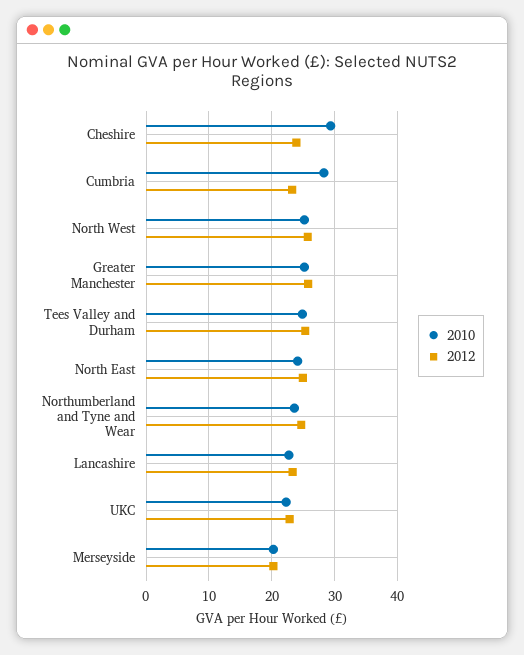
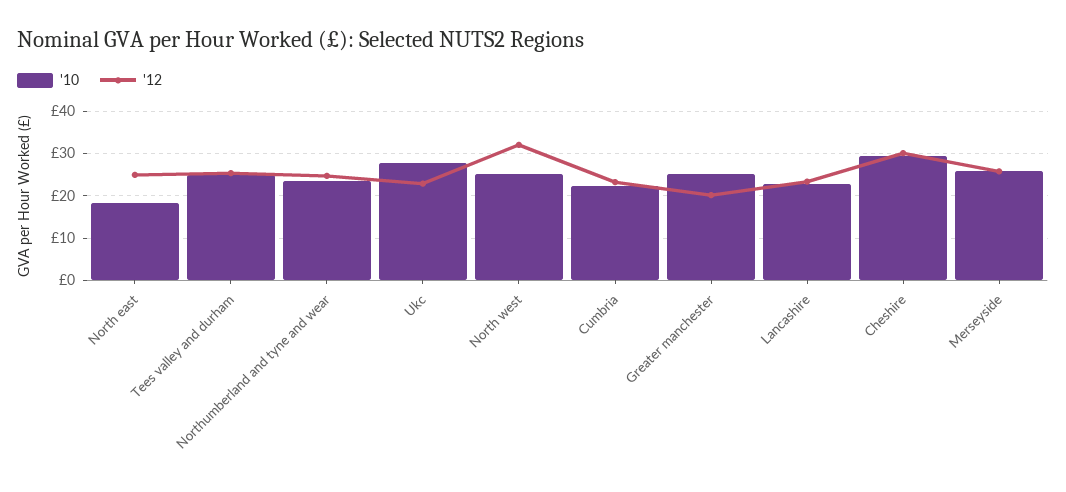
2012, Cheshire: 24 -> 30
2010, Cumbria: 28 -> 22
2012, North West: 26 -> 32
2012, Greater Manchester: 26 -> 20
2010, North East: 24 -> 18
2010, UKC: 22 -> 28
2010, Merseyside: 20 -> 26
2012, Merseyside: 20 -> 26

